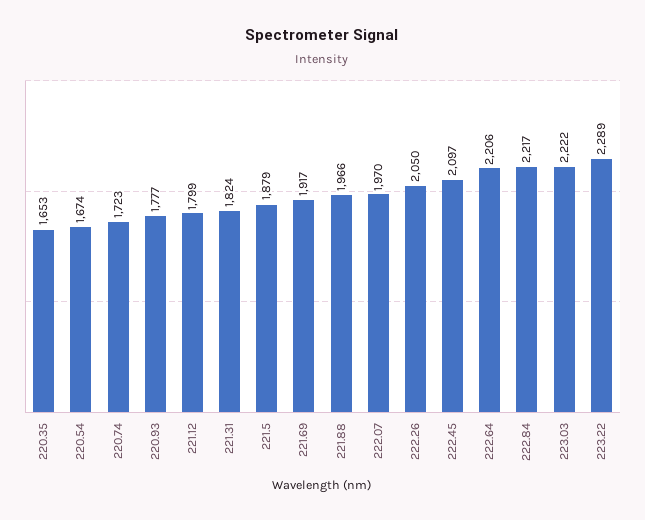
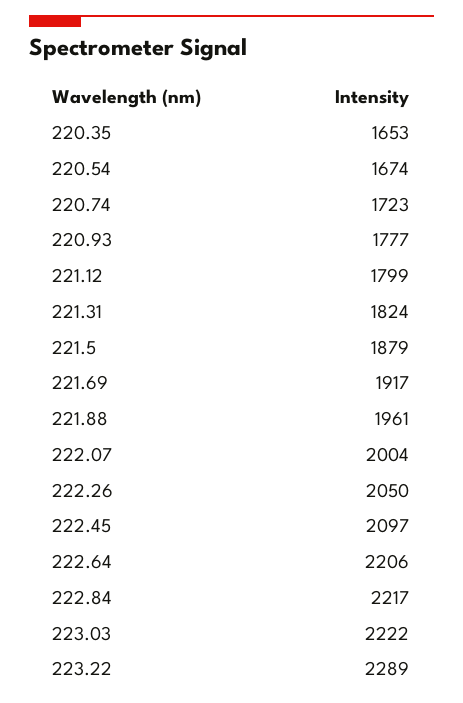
221.88: 1966 -> 1961
222.07: 1970 -> 2004

